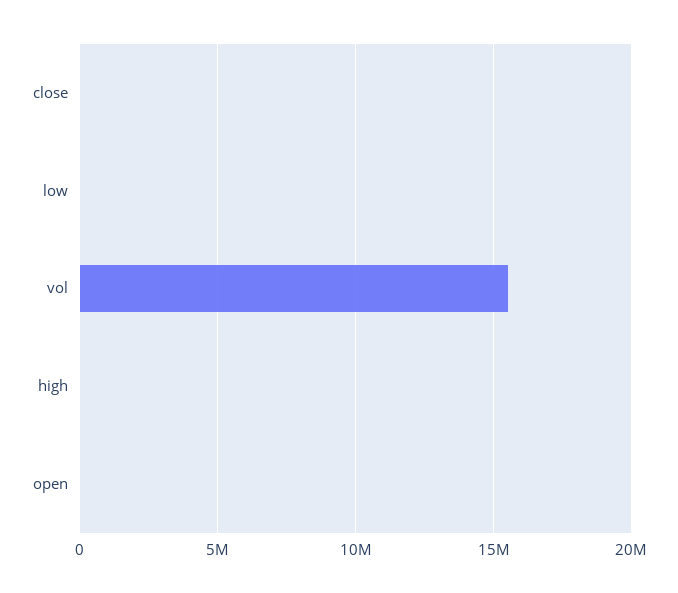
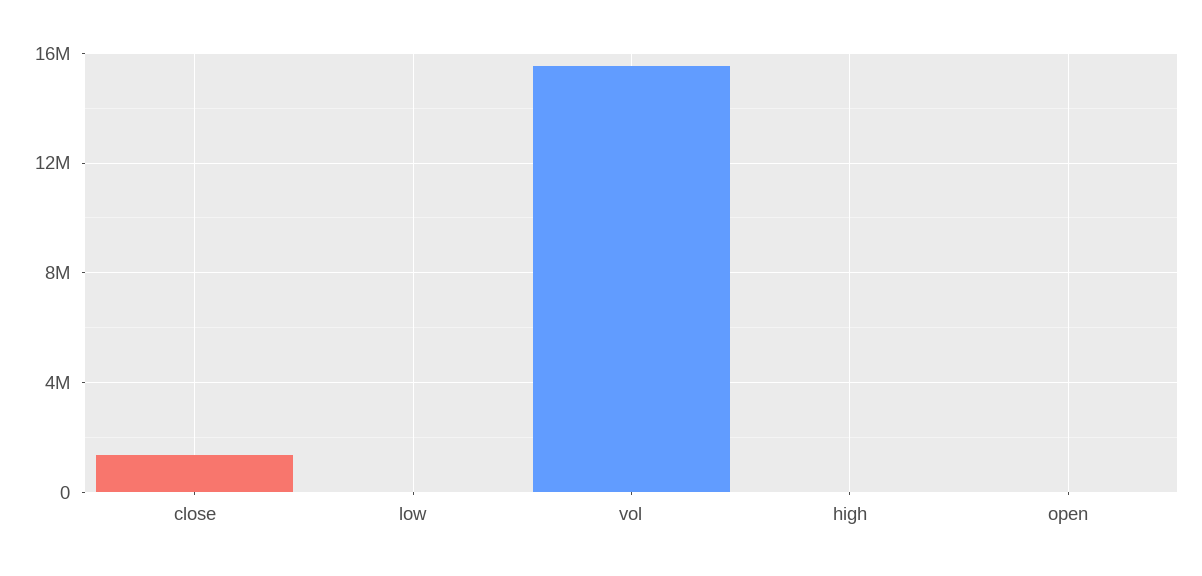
close: 0 -> 1500000

